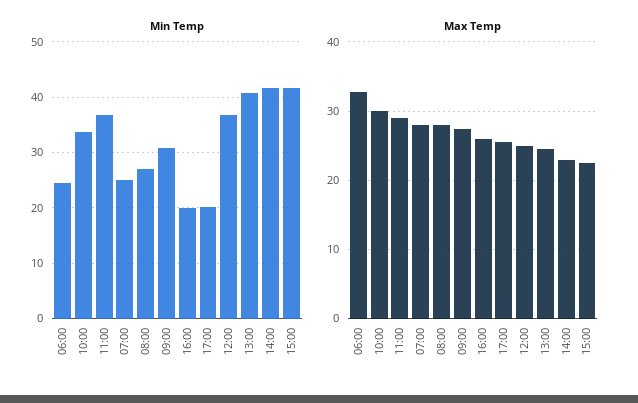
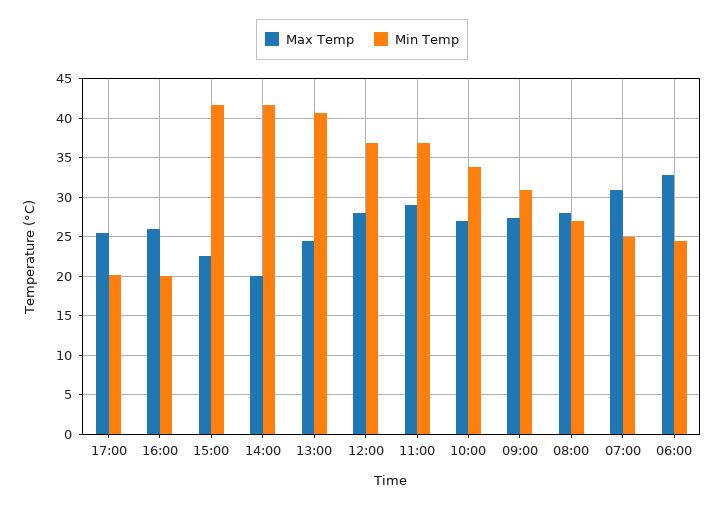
Max Temp, 10:00: 30 -> 27
Max Temp, 07:00: 28 -> 31
Max Temp, 12:00: 25 -> 28
Max Temp, 14:00: 23 -> 20

